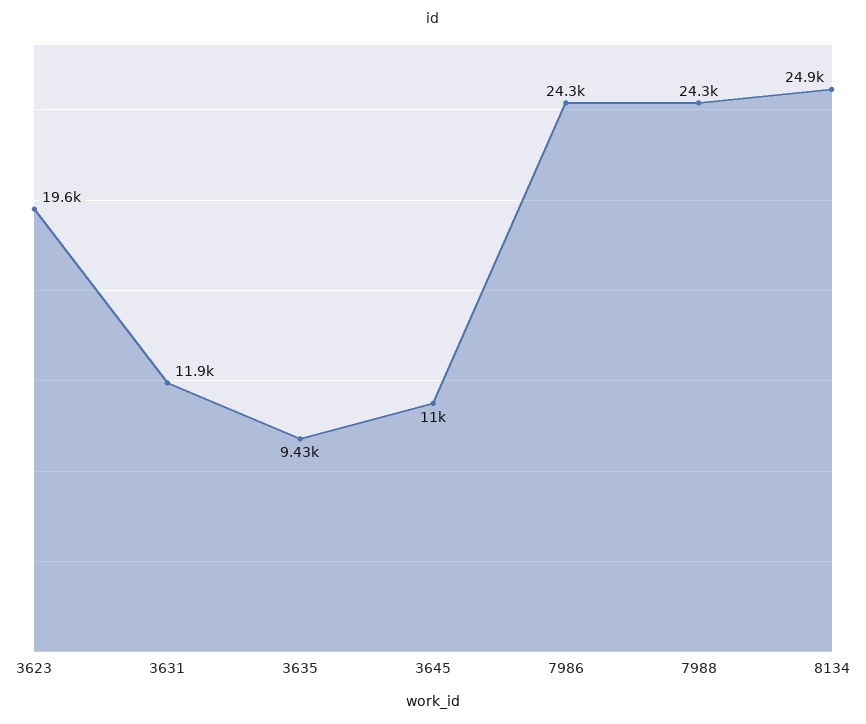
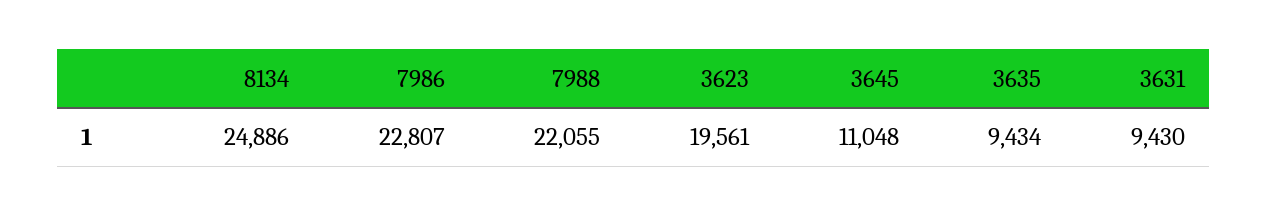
3631: 11900 -> 9430
7986: 24300 -> 22807
7988: 24300 -> 22055

